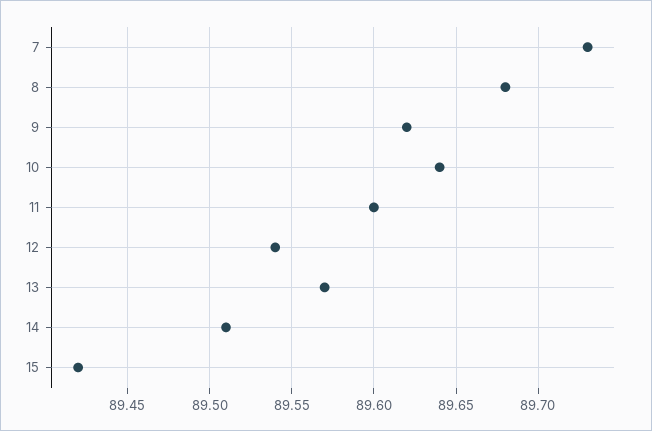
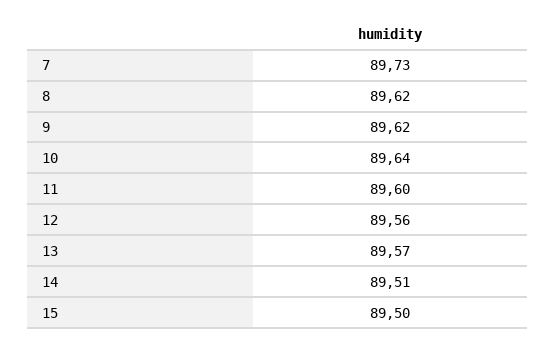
8: 89.68 -> 89.62
12: 89.54 -> 89.56
15: 89.42 -> 89.5

